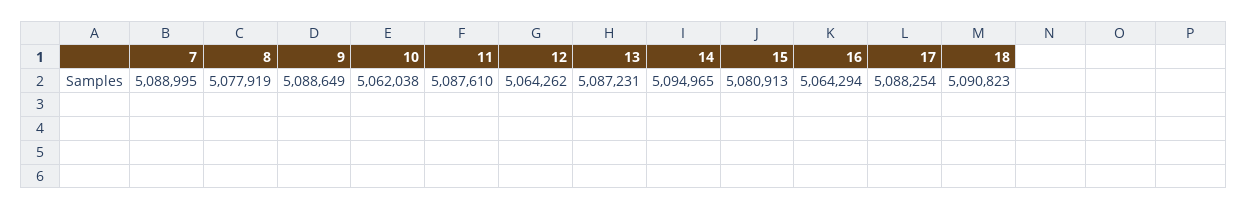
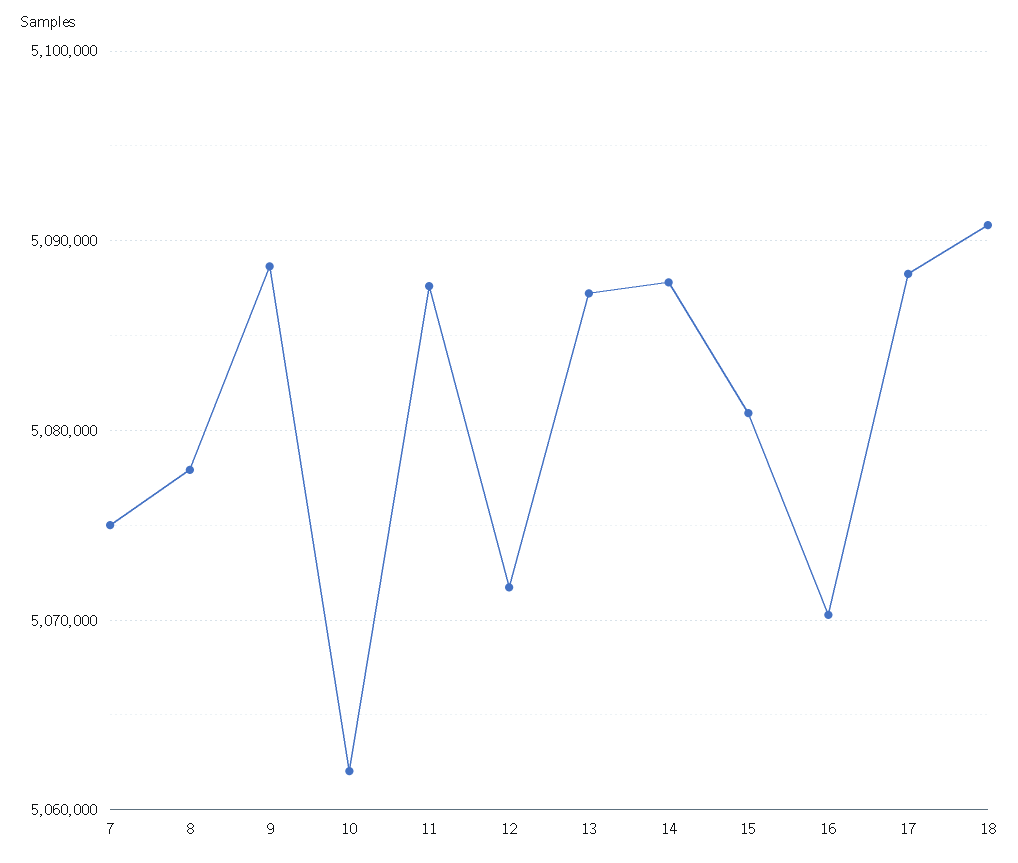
7: 5088995 -> 5075000
12: 5064262 -> 5072000
14: 5094965 -> 5088000
16: 5064294 -> 5070000

